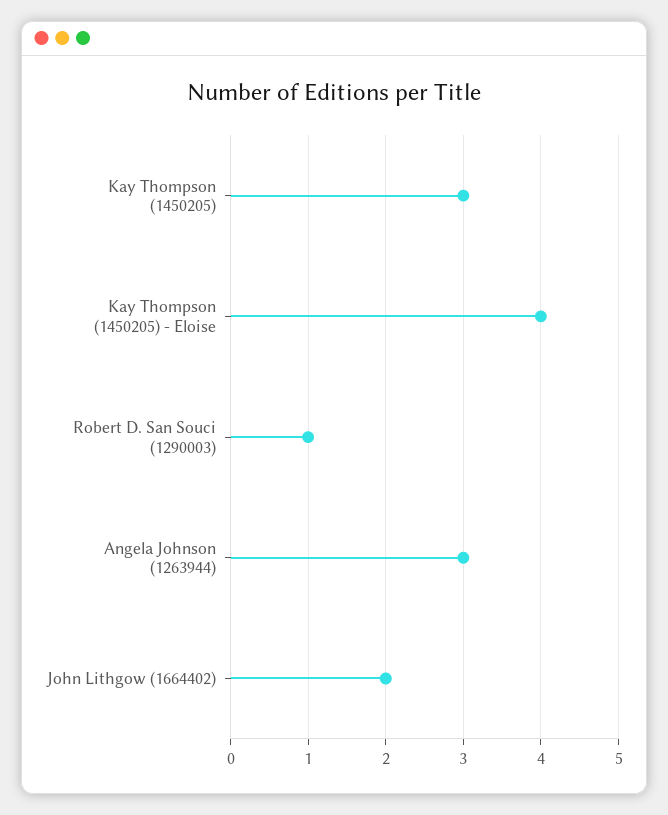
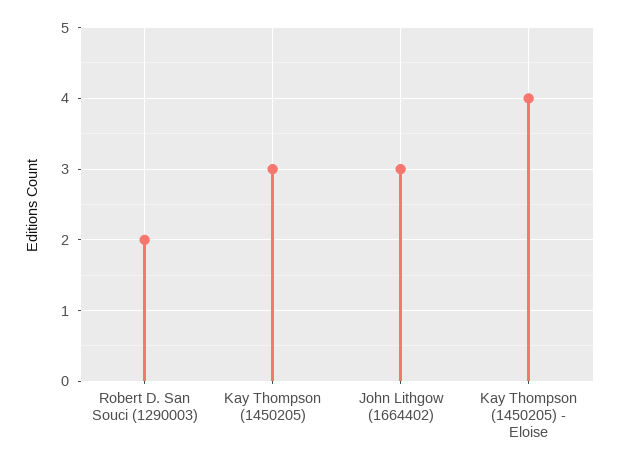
Robert D. San Souci (1290003): 1 -> 2
Angela Johnson (1263944): 3 -> none
John Lithgow (1664402): 2 -> 3

